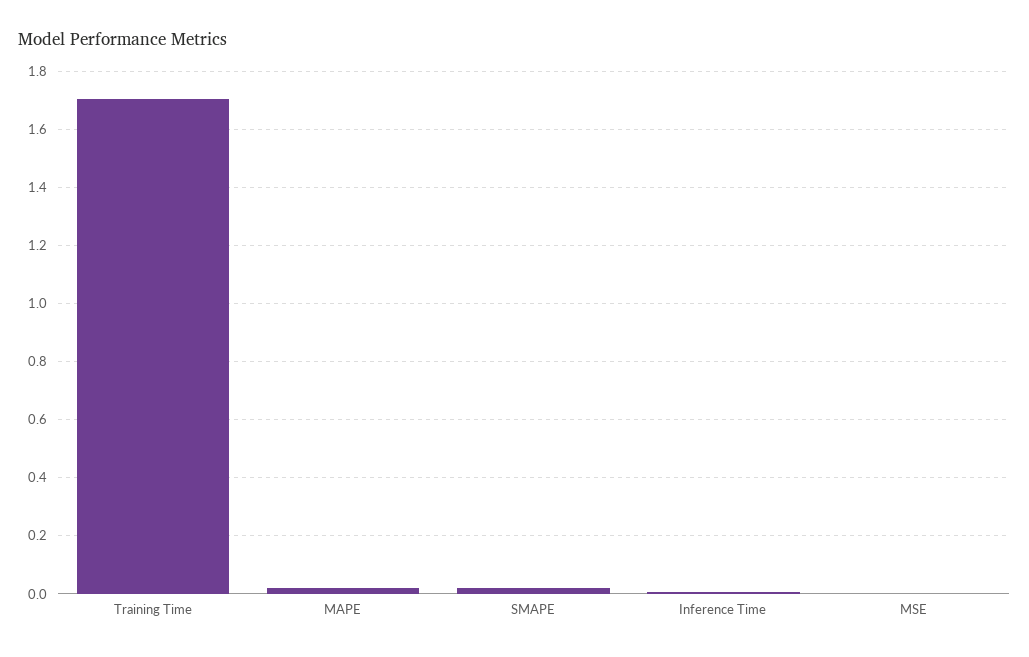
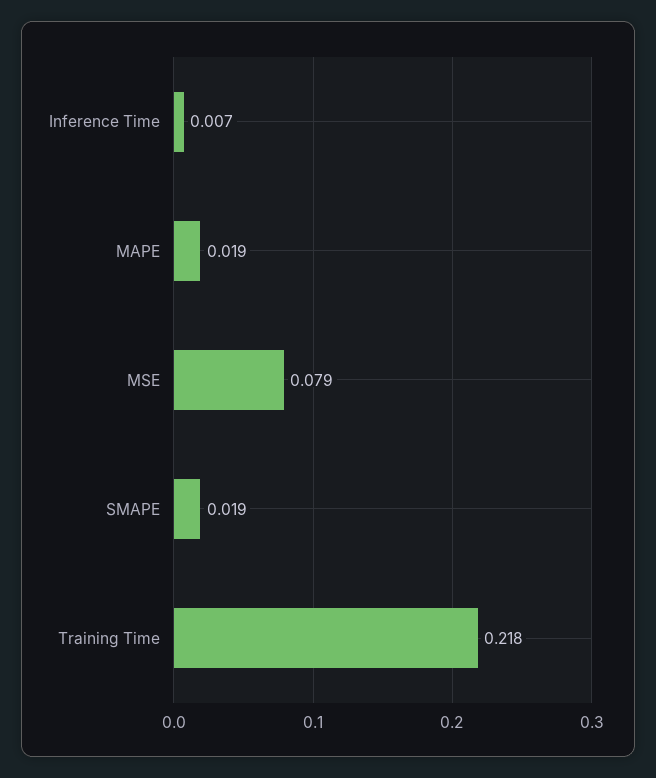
Training Time: 1.7 -> 0.218
MSE: 0 -> 0.079

